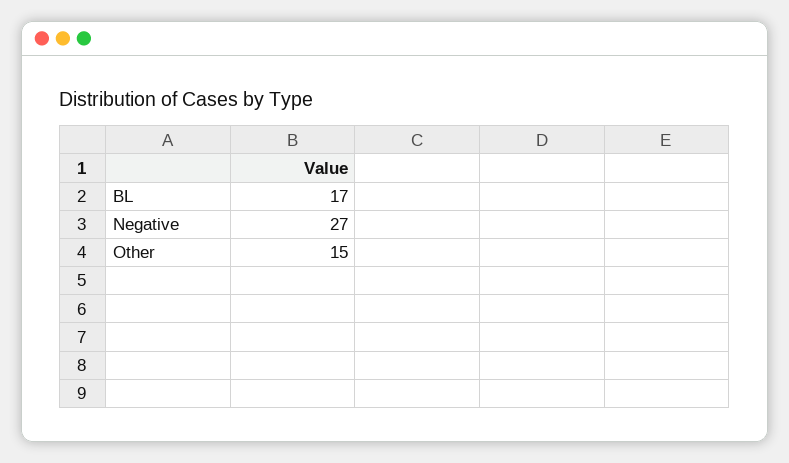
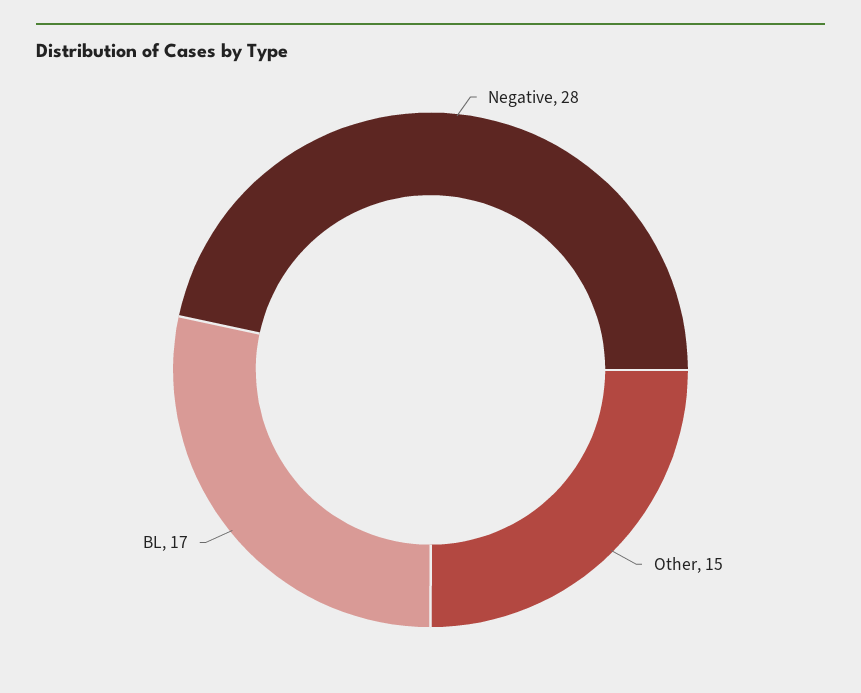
Negative: 27 -> 28

